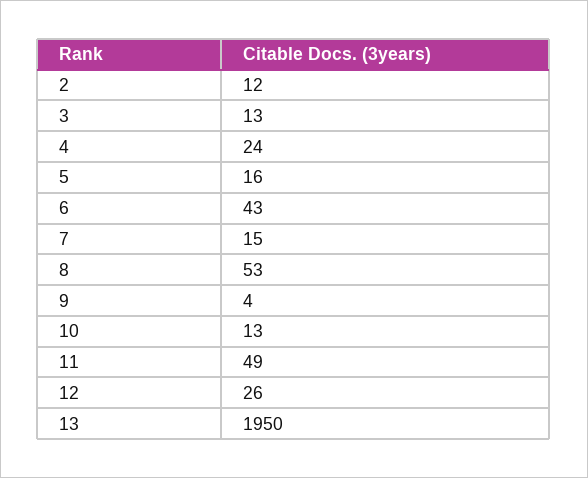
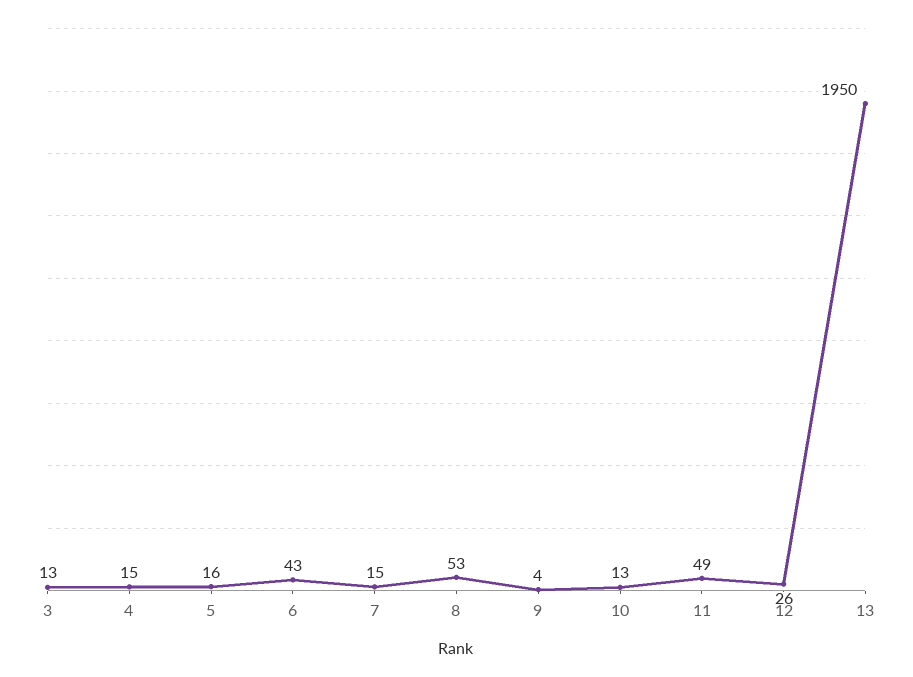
2: 12 -> none
4: 24 -> 15

